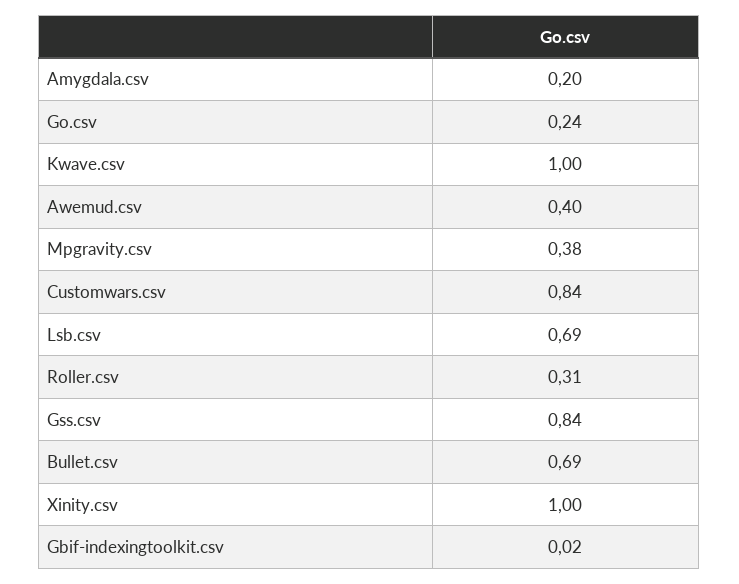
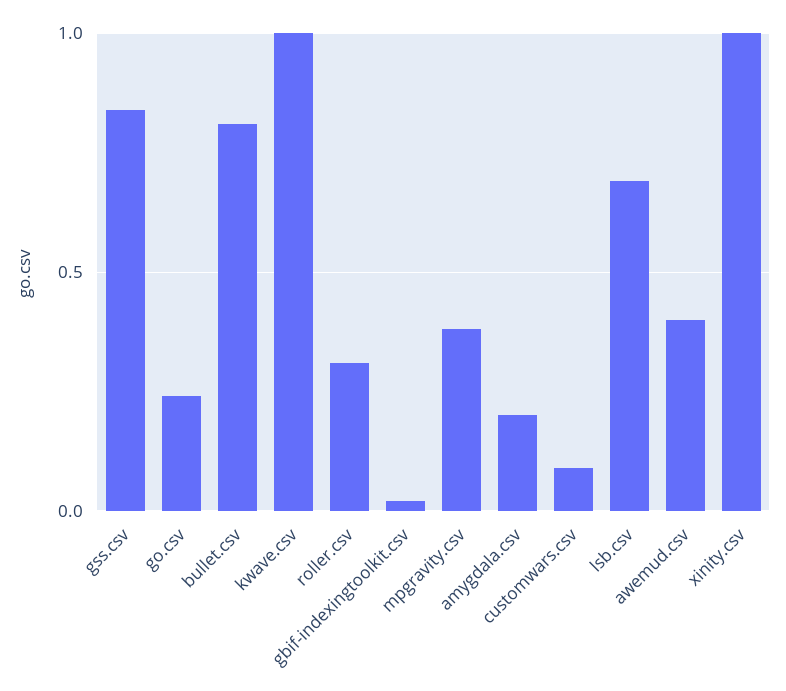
Customwars.csv: 0.84 -> 0.1
Bullet.csv: 0.69 -> 0.8

